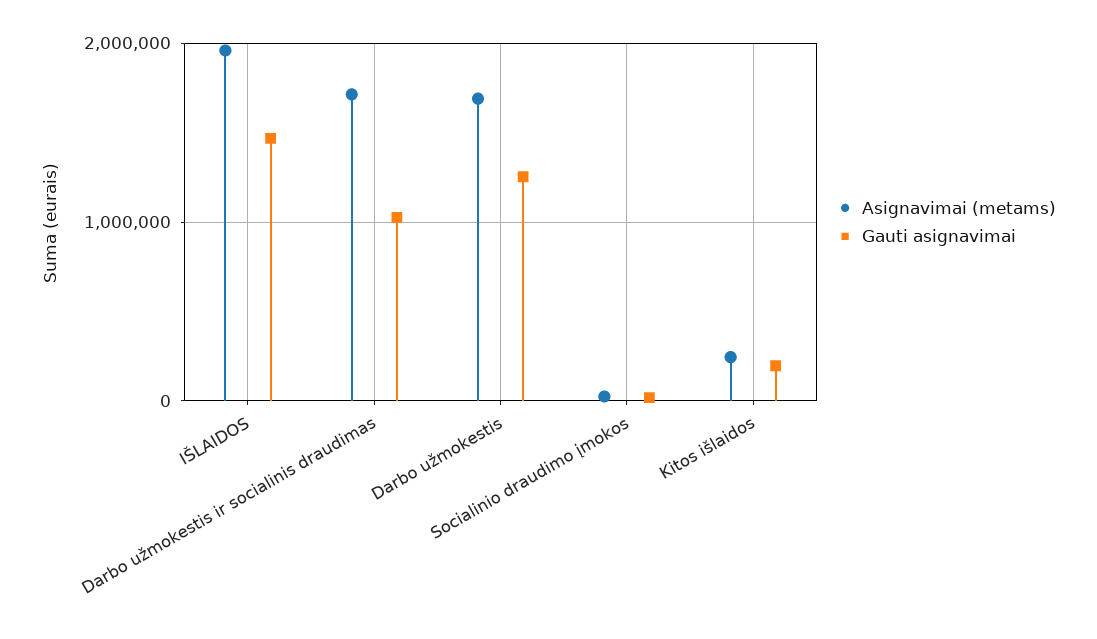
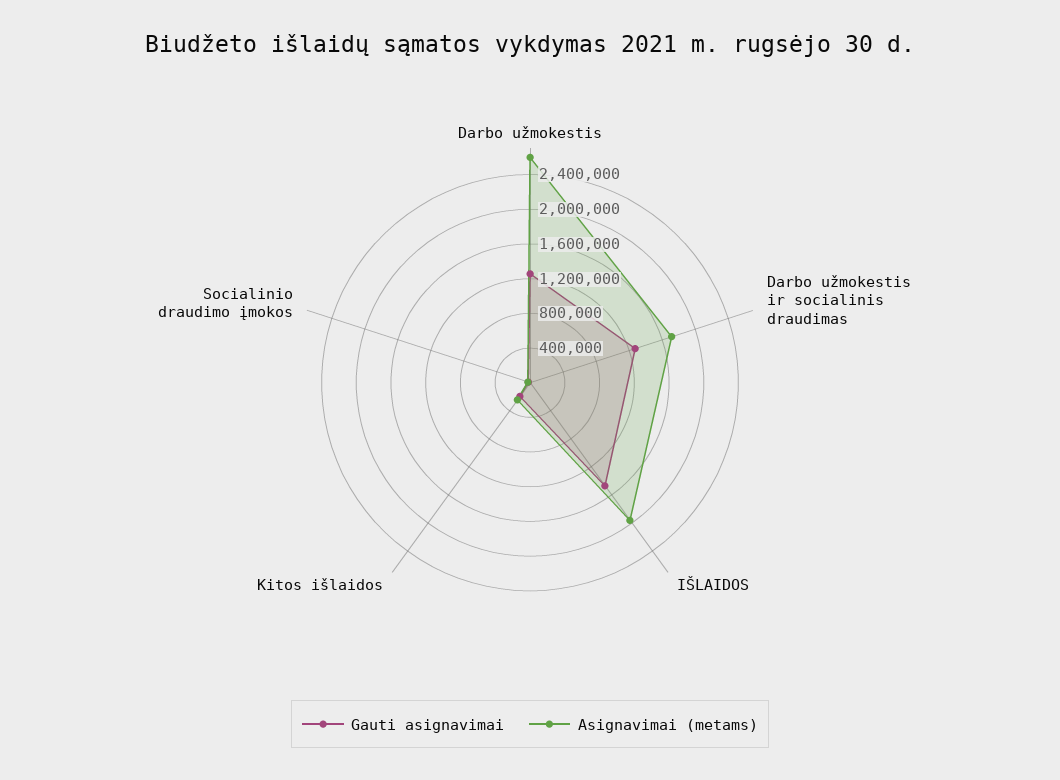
Gauti asignavimai, Darbo užmokestis ir socialinis draudimas: 1000000 -> 1300000
Asignavimai (metams), Darbo užmokestis: 1700000 -> 2600000

